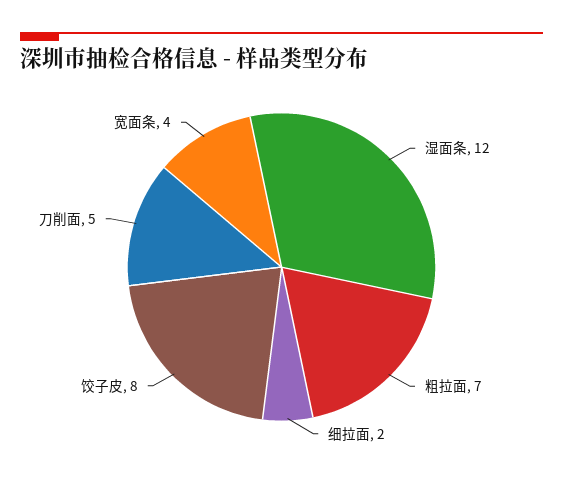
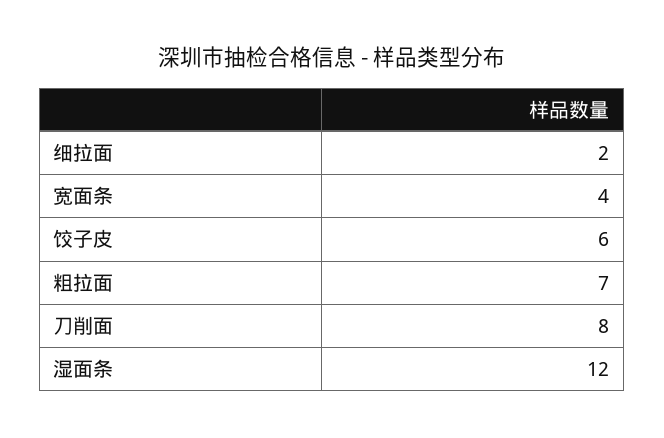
饺子皮: 8 -> 6
刀削面: 5 -> 8

